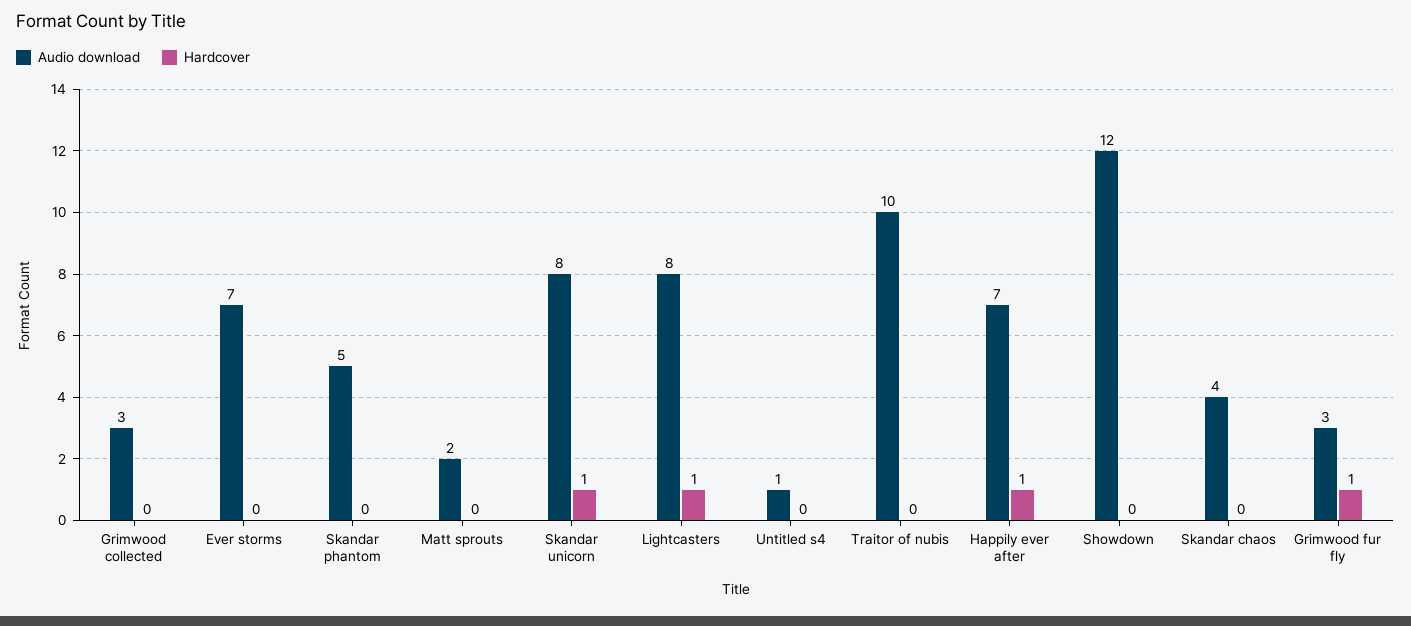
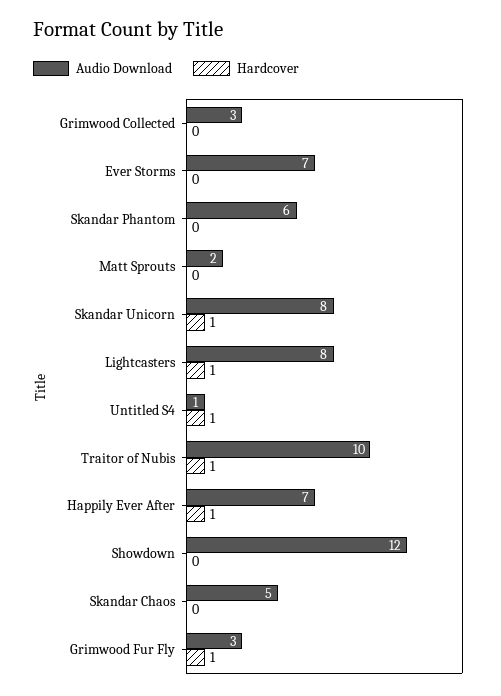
Audio download, Skandar phantom: 5 -> 6
Hardcover, Untitled s4: 0 -> 1
Hardcover, Traitor of nubis: 0 -> 1
Audio download, Skandar chaos: 4 -> 5

